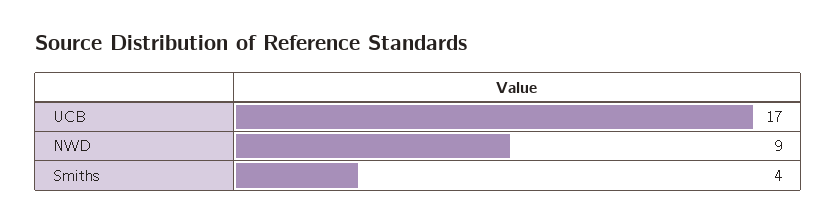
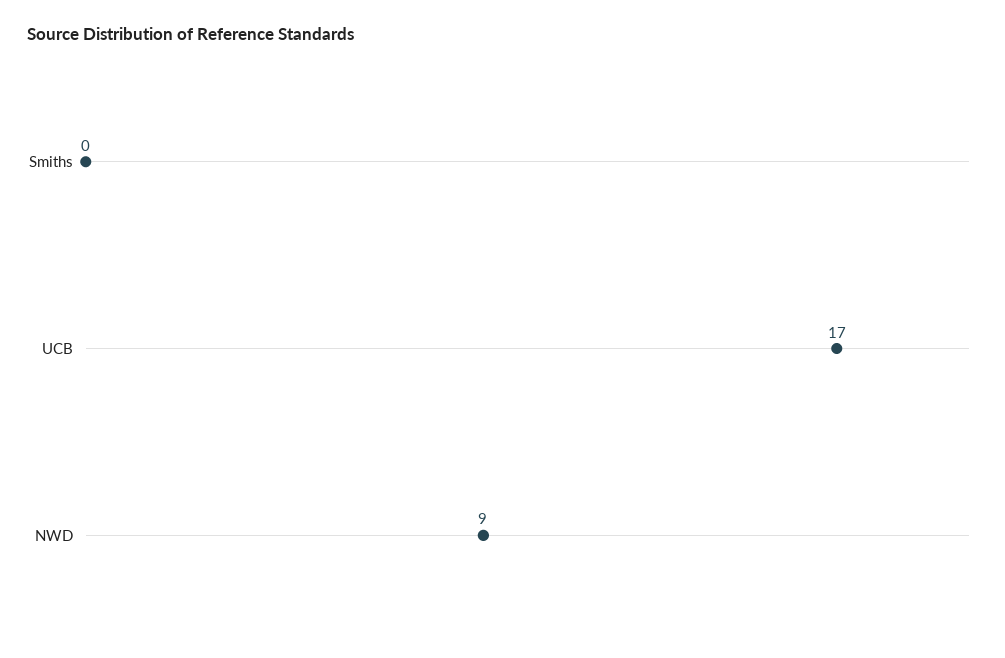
Smiths: 4 -> 0

